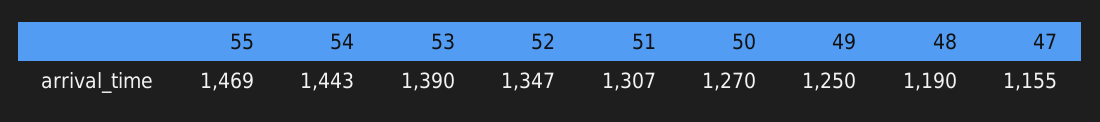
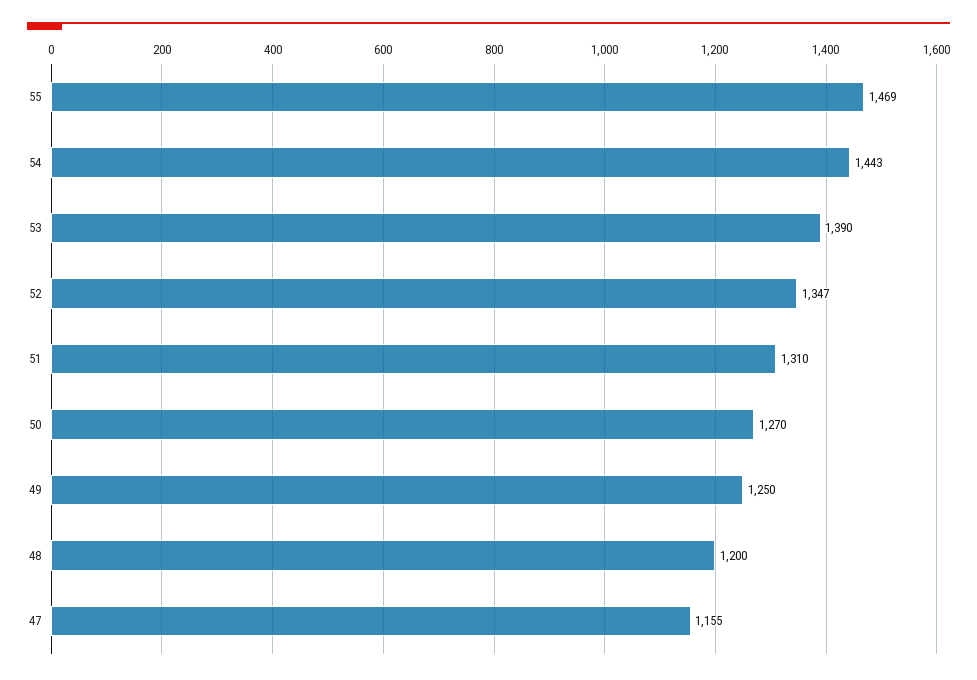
51: 1307 -> 1310
48: 1190 -> 1200

